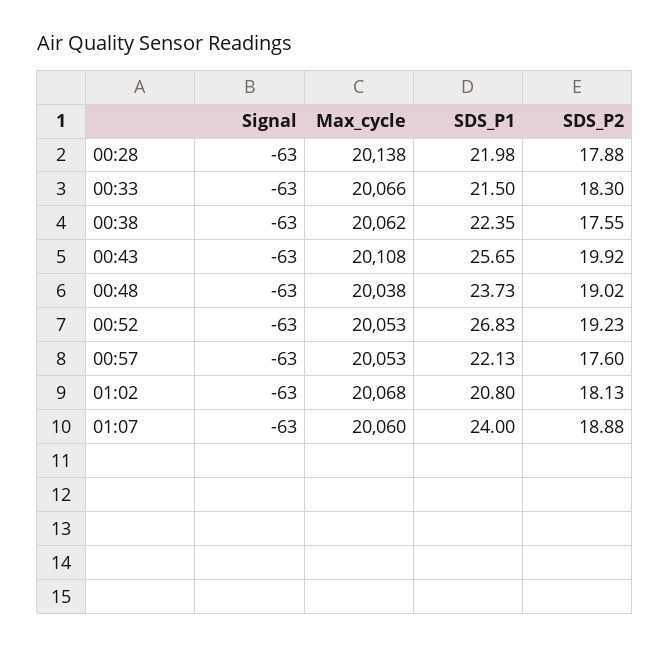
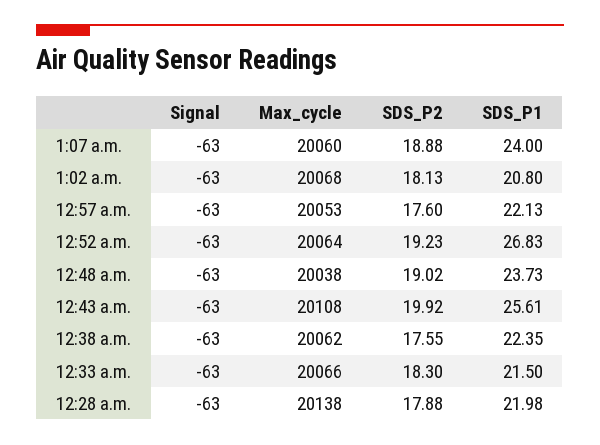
SDS_P1, 00:43: 25.65 -> 25.61
Max_cycle, 00:52: 20053 -> 20064

